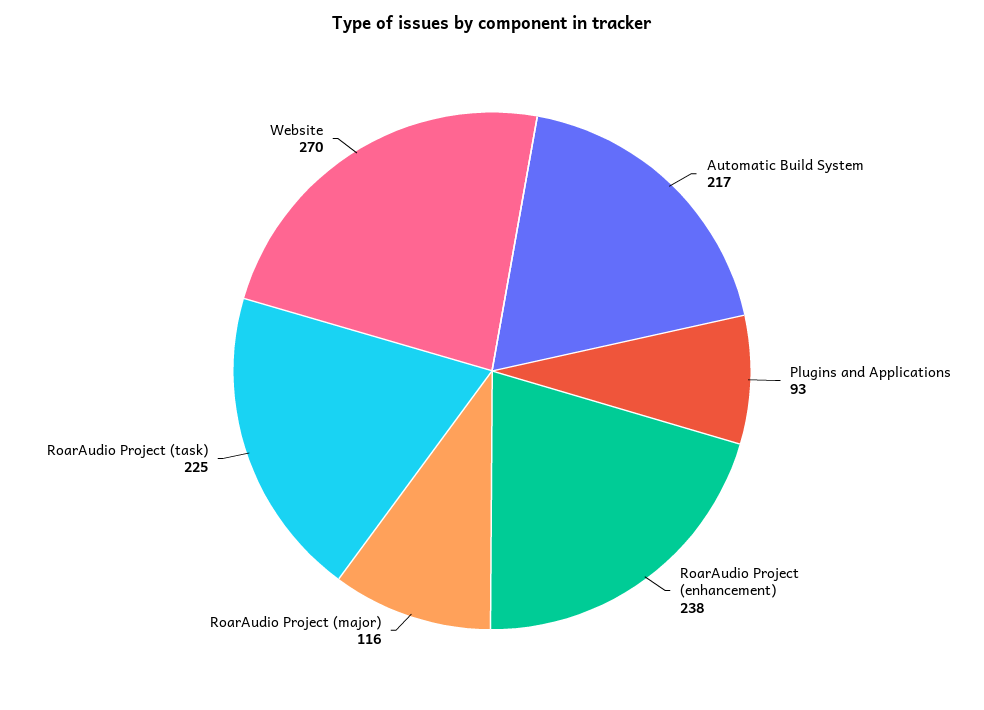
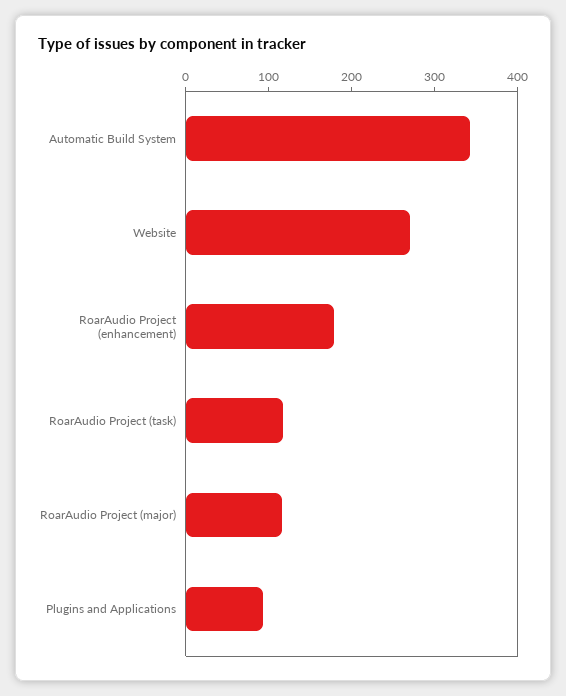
Automatic Build System: 217 -> 340
RoarAudio Project (enhancement): 238 -> 180
RoarAudio Project (task): 225 -> 120

